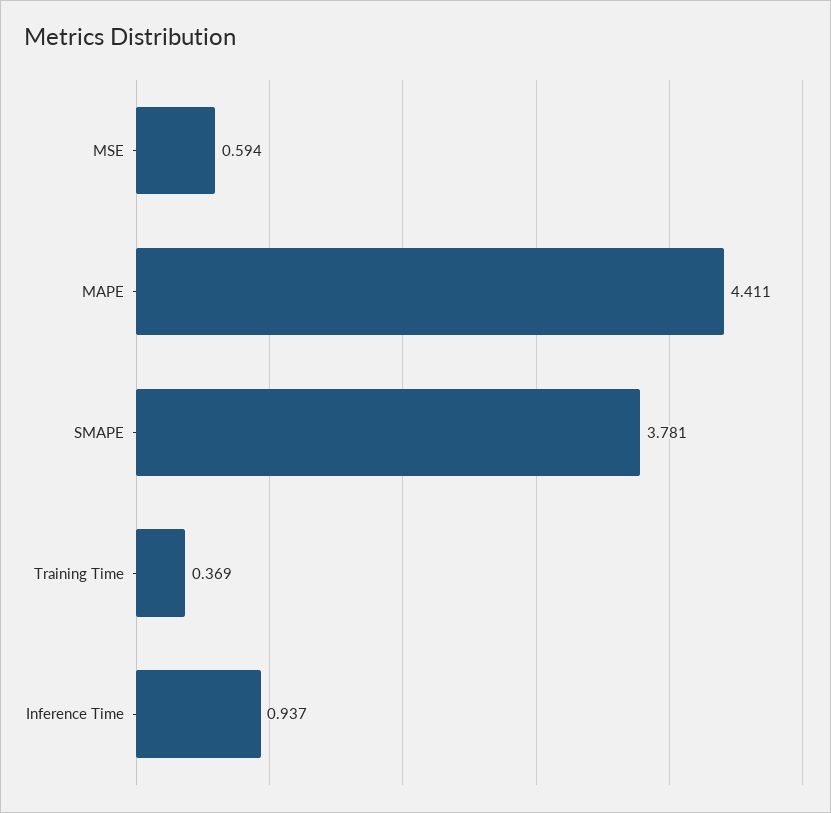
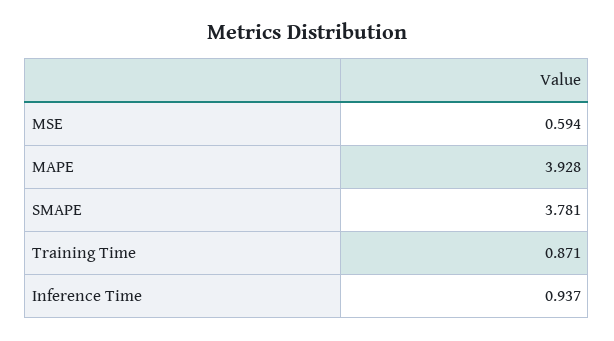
MAPE: 4.411 -> 3.928
Training Time: 0.369 -> 0.871

